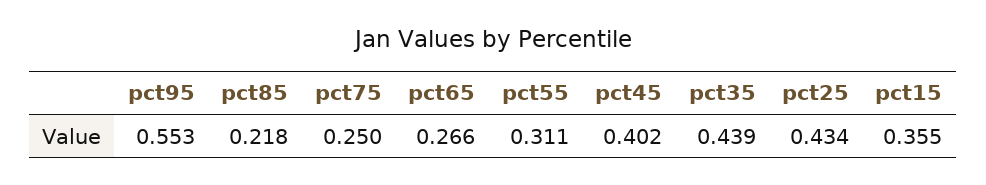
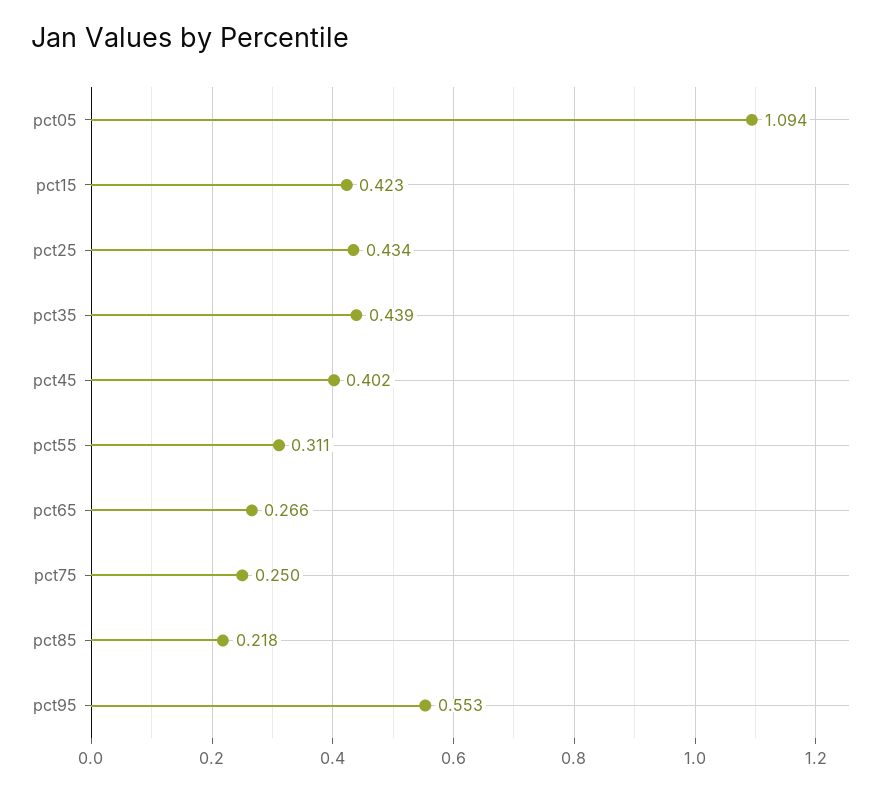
pct15: 0.355 -> 0.423
pct05: none -> 1.094

